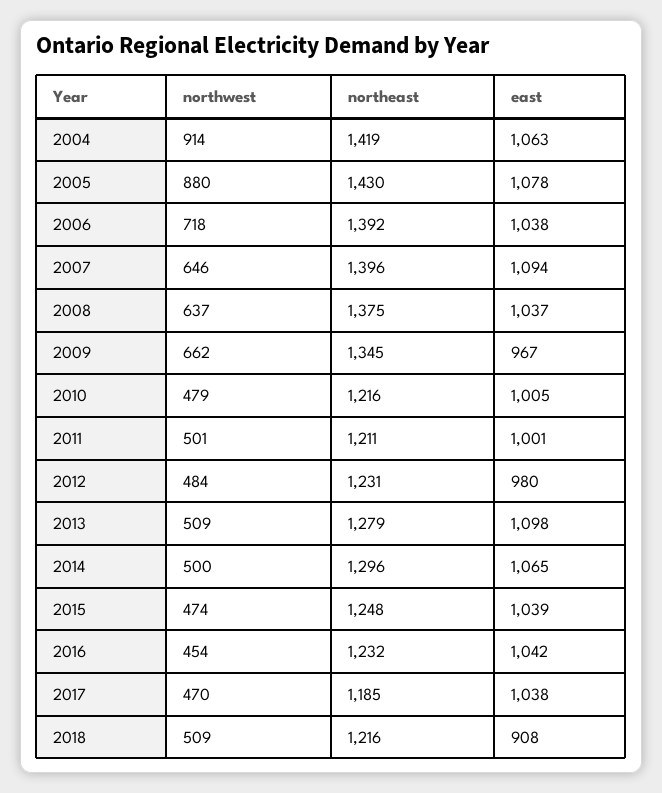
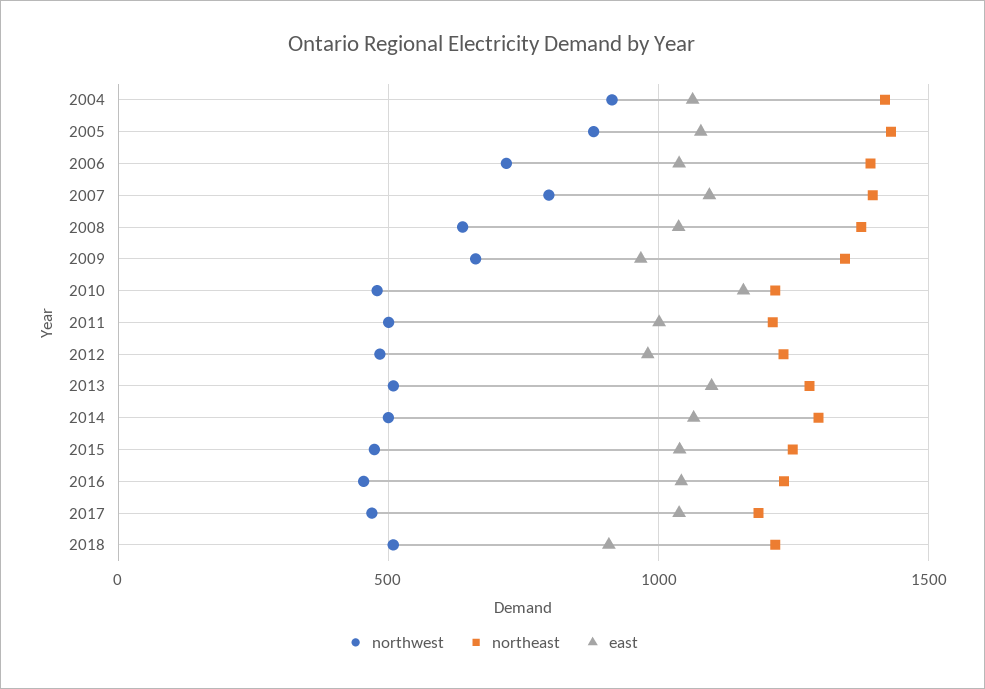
northwest, 2007: 646 -> 800
east, 2010: 1005 -> 1150

